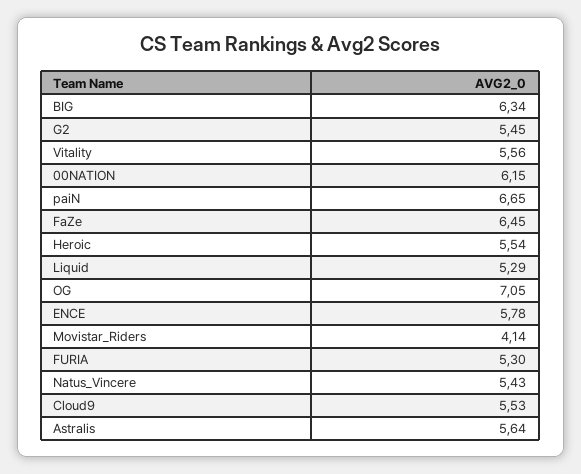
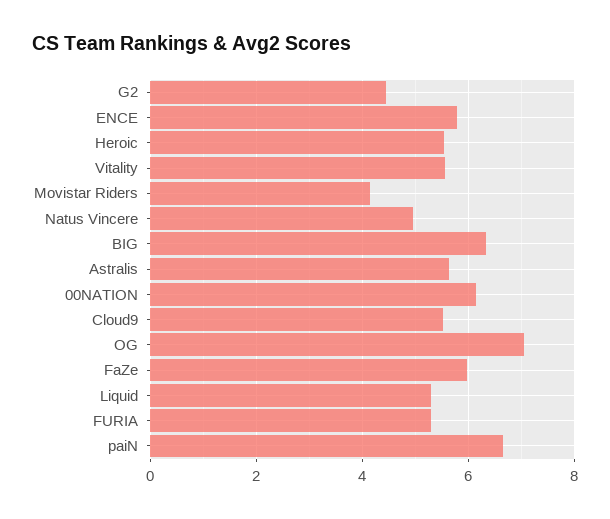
G2: 5.45 -> 4.4
FaZe: 6.45 -> 6
Natus_Vincere: 5.43 -> 5

